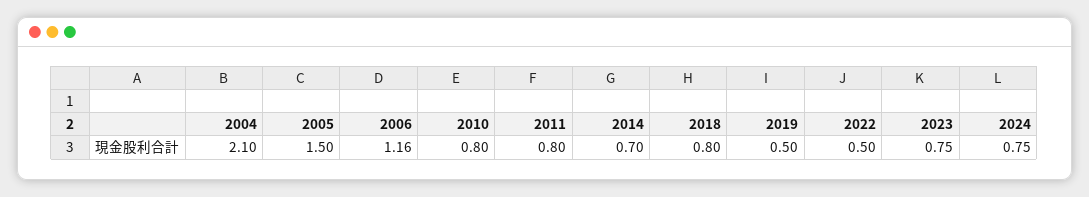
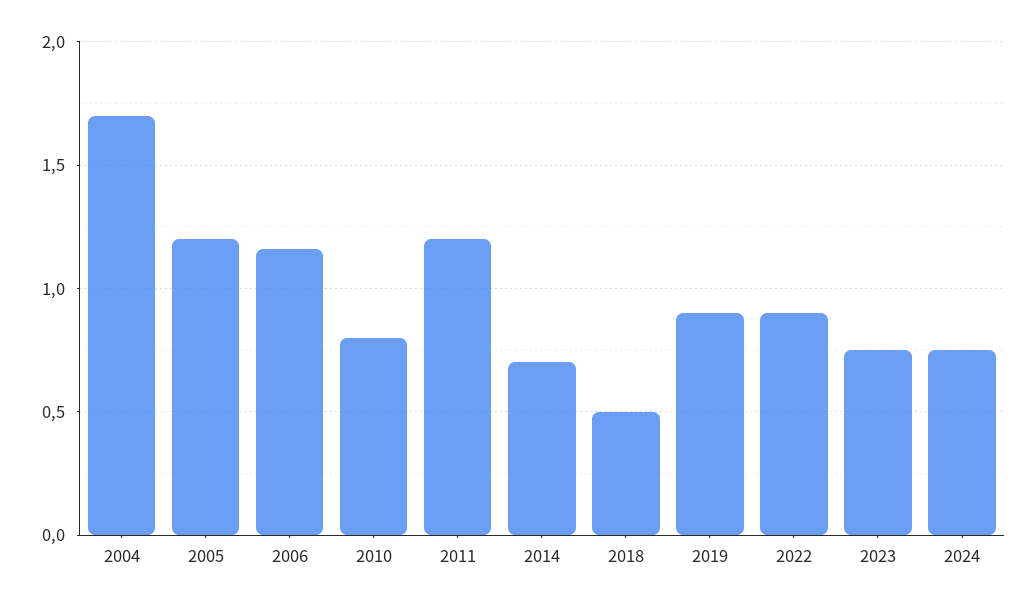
2004: 2.1 -> 1.7
2005: 1.5 -> 1.2
2011: 0.8 -> 1.2
2018: 0.8 -> 0.5
2019: 0.5 -> 0.9
2022: 0.5 -> 0.9

